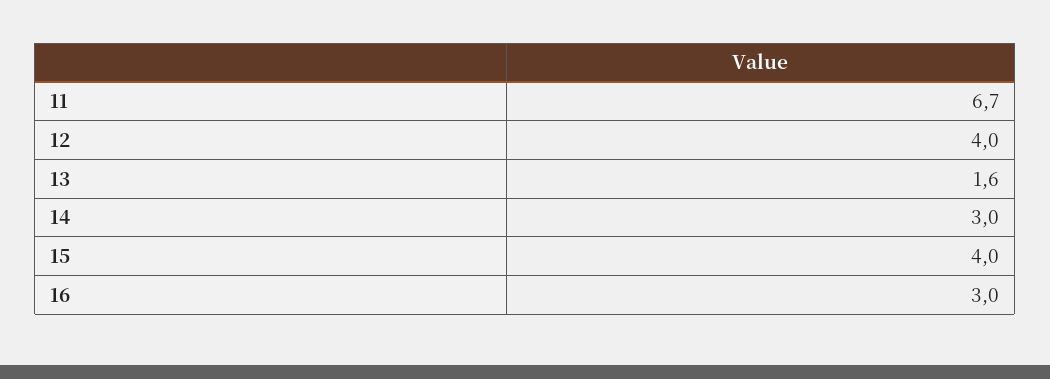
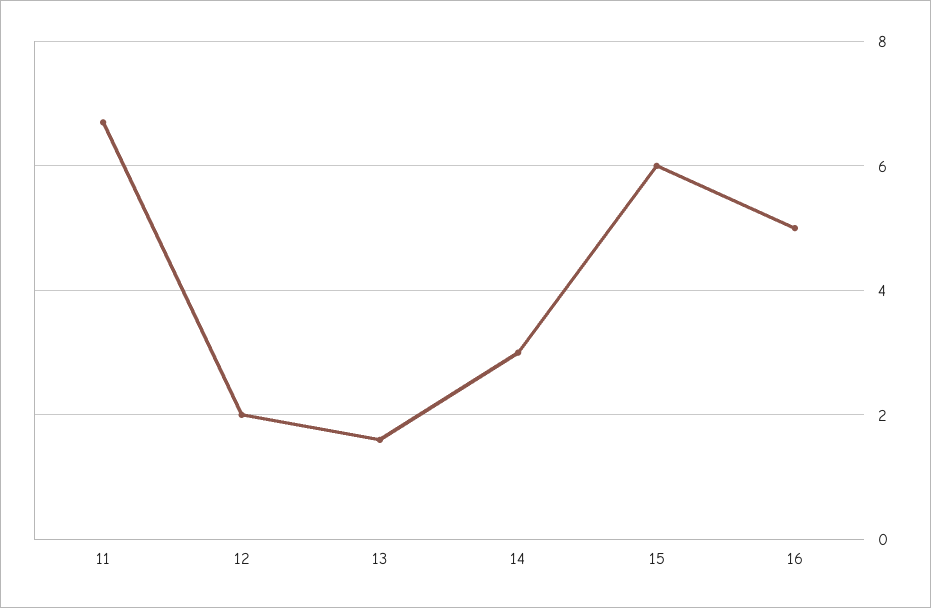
12: 4 -> 2
15: 4 -> 6
16: 3 -> 5

